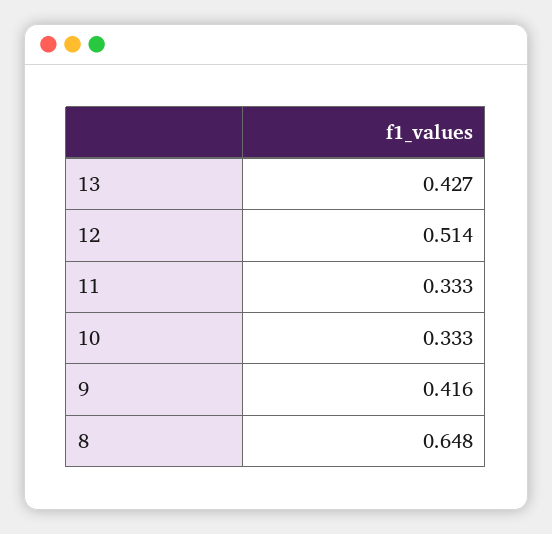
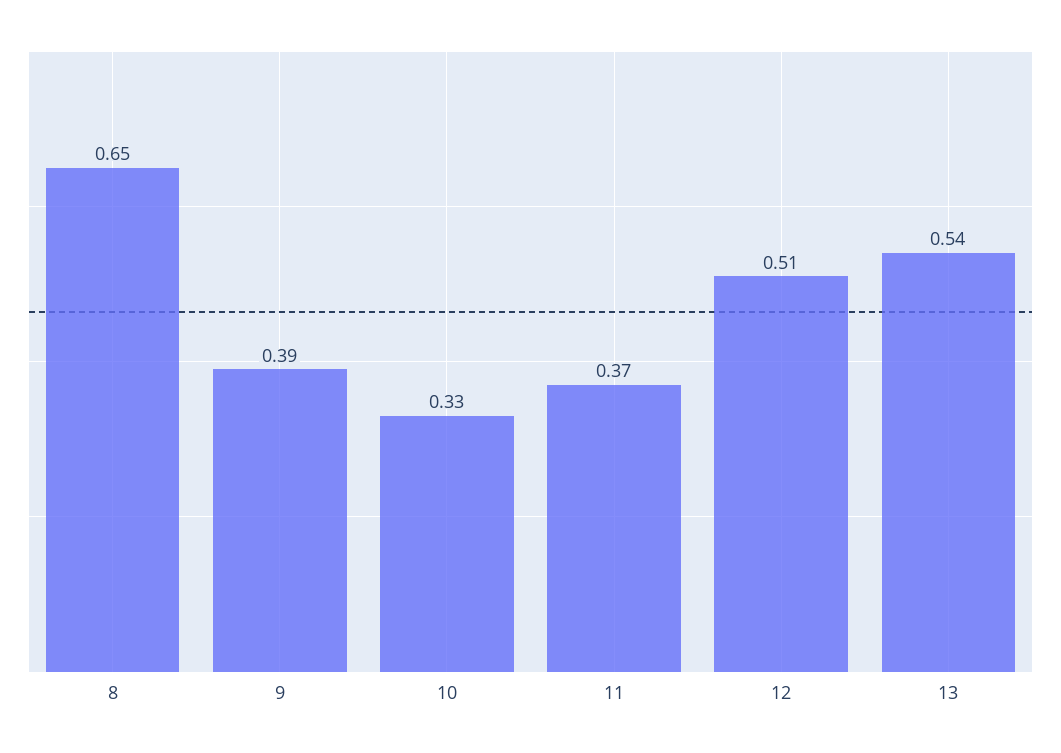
13: 0.427 -> 0.54
11: 0.333 -> 0.37
9: 0.416 -> 0.39

